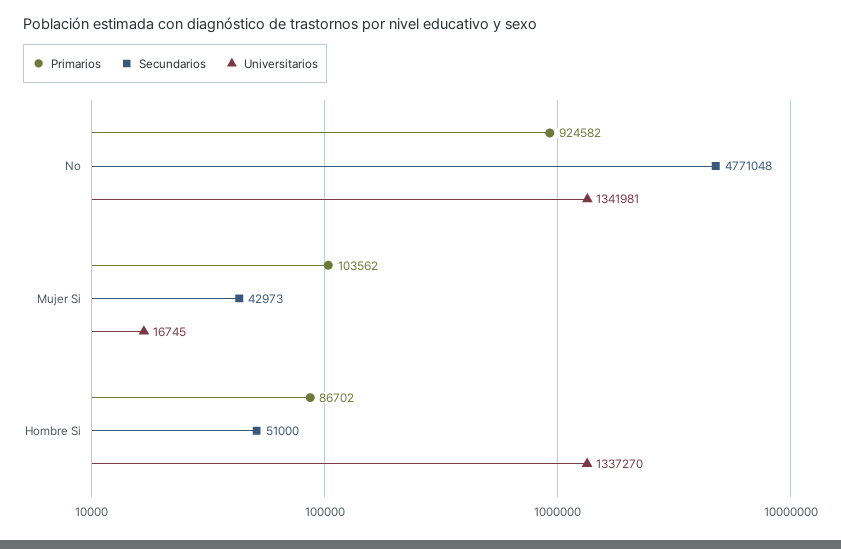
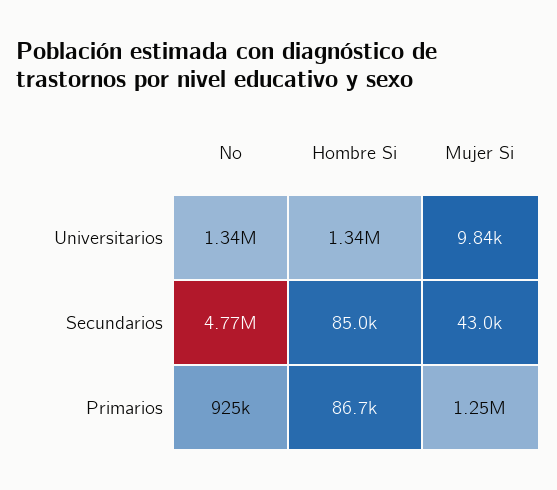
Primarios, Mujer Si: 103562 -> 1250000
Universitarios, Mujer Si: 16745 -> 9840
Secundarios, Hombre Si: 51000 -> 85000

